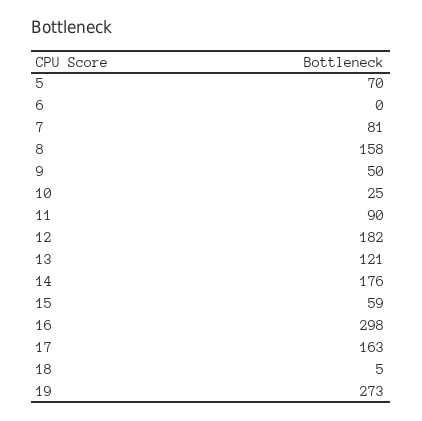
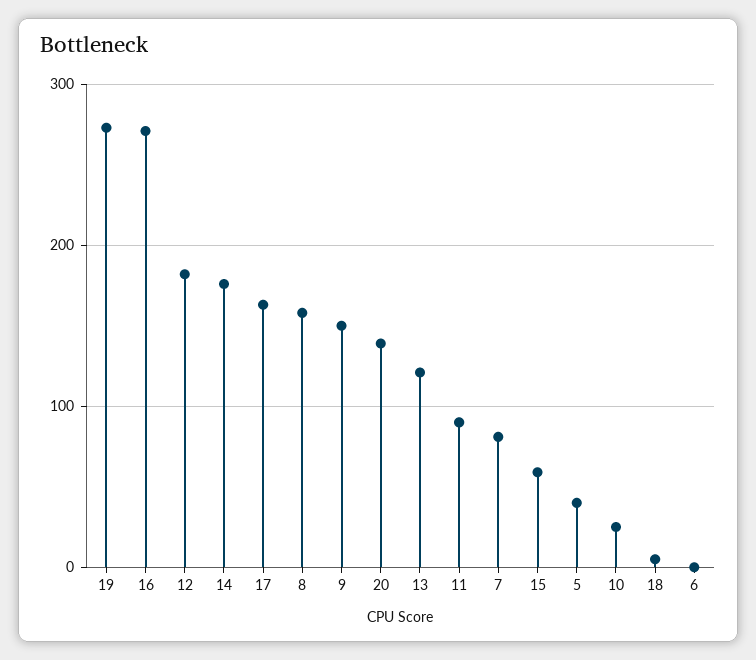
5: 70 -> 40
9: 50 -> 150
16: 298 -> 270
20: none -> 140

